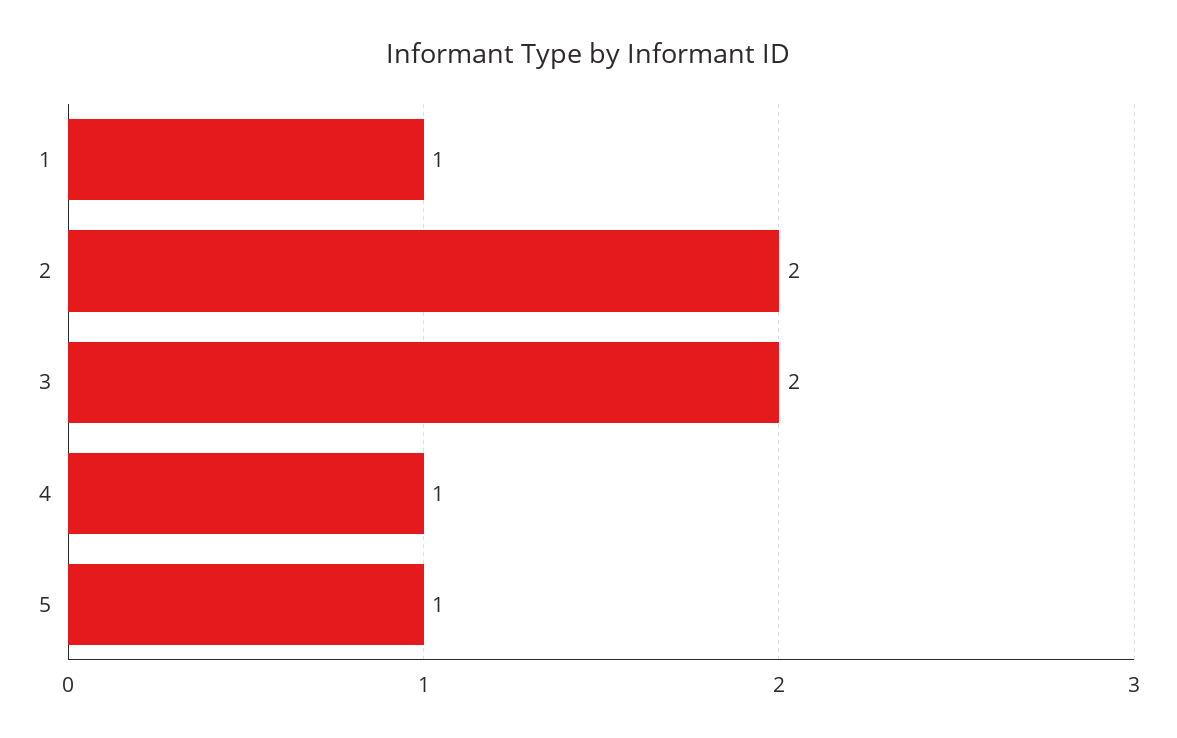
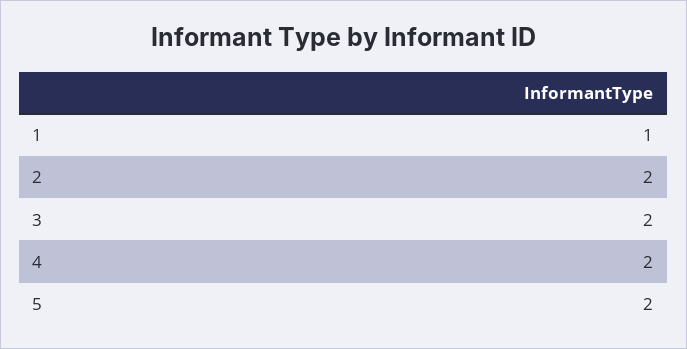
4: 1 -> 2
5: 1 -> 2

